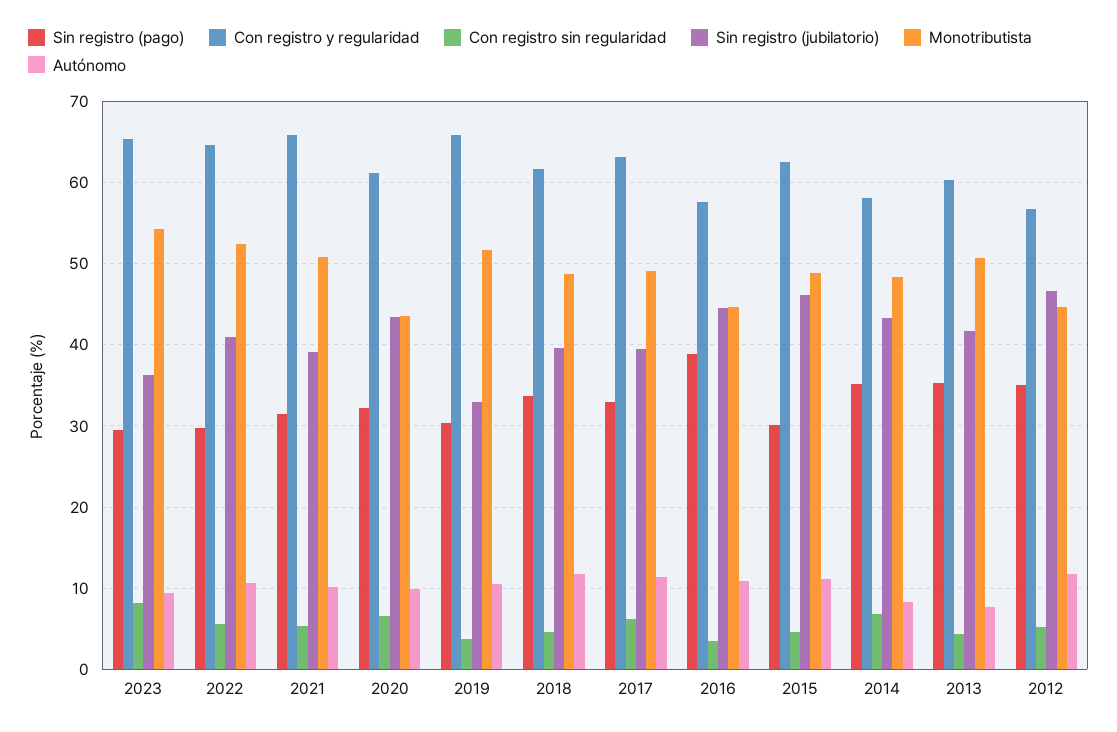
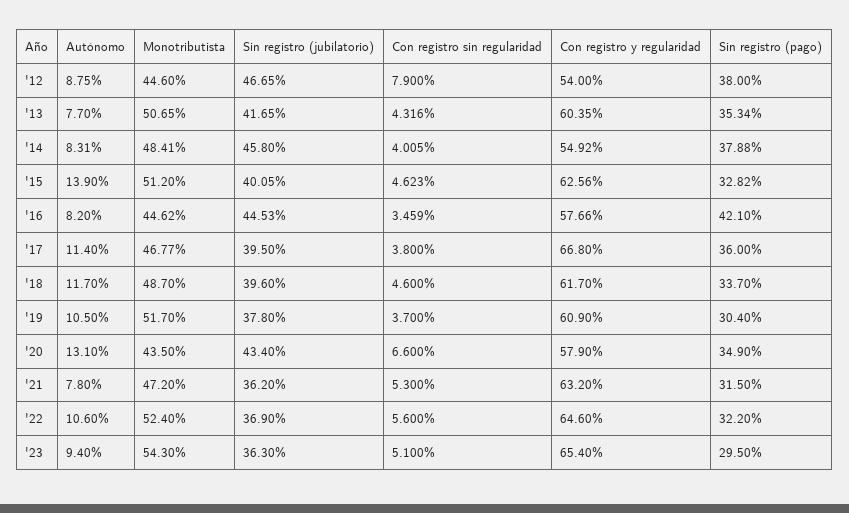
Con registro sin regularidad, 2023: 8 -> 5.1
Sin registro (pago), 2022: 30 -> 32.2
Sin registro (jubilatorio), 2022: 41 -> 36.9
Con registro y regularidad, 2021: 66 -> 63.2
Sin registro (jubilatorio), 2021: 39 -> 36.2
Monotributista, 2021: 51 -> 47.2
Autónomo, 2021: 10 -> 7.8
Sin registro (pago), 2020: 32 -> 34.9
Con registro y regularidad, 2020: 61 -> 57.9
Autónomo, 2020: 10 -> 13.1
Con registro y regularidad, 2019: 66 -> 60.9
Sin registro (jubilatorio), 2019: 33 -> 37.8
Sin registro (pago), 2017: 33 -> 36
Con registro y regularidad, 2017: 63 -> 66.8
Con registro sin regularidad, 2017: 6 -> 3.8
Monotributista, 2017: 49 -> 46.77
Sin registro (pago), 2016: 39 -> 42.1
Autónomo, 2016: 11 -> 8.2
Sin registro (pago), 2015: 30 -> 32.82
Sin registro (jubilatorio), 2015: 46 -> 40.05
Monotributista, 2015: 49 -> 51.2
Autónomo, 2015: 11 -> 13.9
Sin registro (pago), 2014: 35 -> 37.88
Con registro y regularidad, 2014: 58 -> 54.92
Con registro sin regularidad, 2014: 7 -> 4.005
Sin registro (jubilatorio), 2014: 43 -> 45.8
Sin registro (pago), 2012: 35 -> 38
Con registro y regularidad, 2012: 57 -> 54
Con registro sin regularidad, 2012: 5 -> 7.9
Autónomo, 2012: 12 -> 8.75

